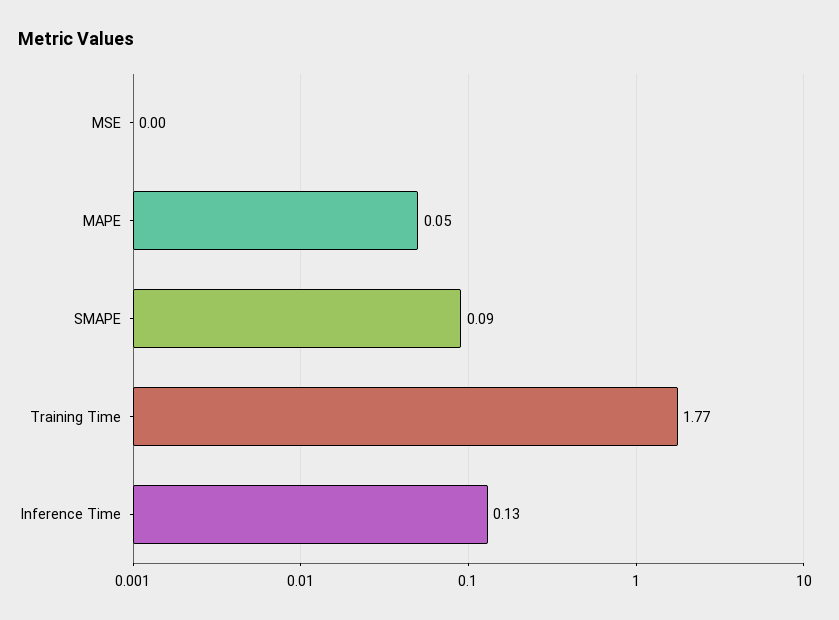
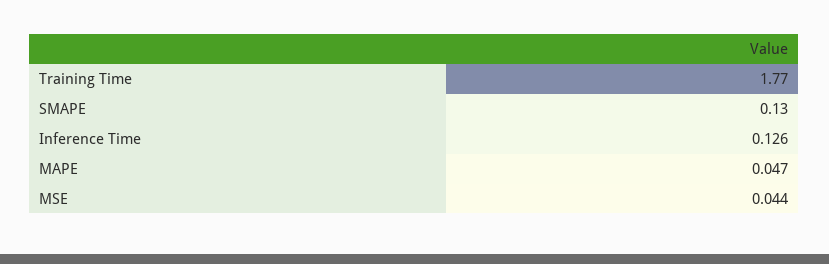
MSE: 0 -> 0.044
SMAPE: 0.09 -> 0.13

